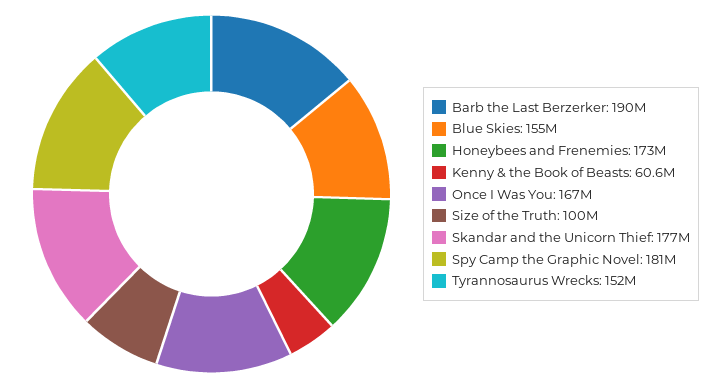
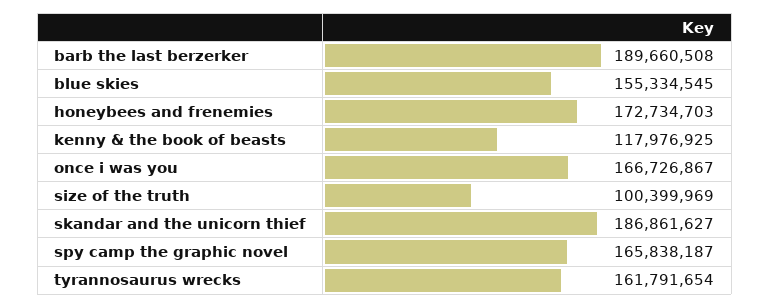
Kenny & the Book of Beasts: 60600000 -> 117976925
Skandar and the Unicorn Thief: 177000000 -> 186861627
Spy Camp the Graphic Novel: 181000000 -> 165838187
Tyrannosaurus Wrecks: 152000000 -> 161791654

